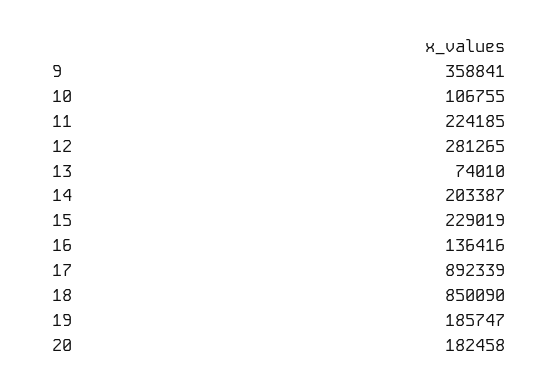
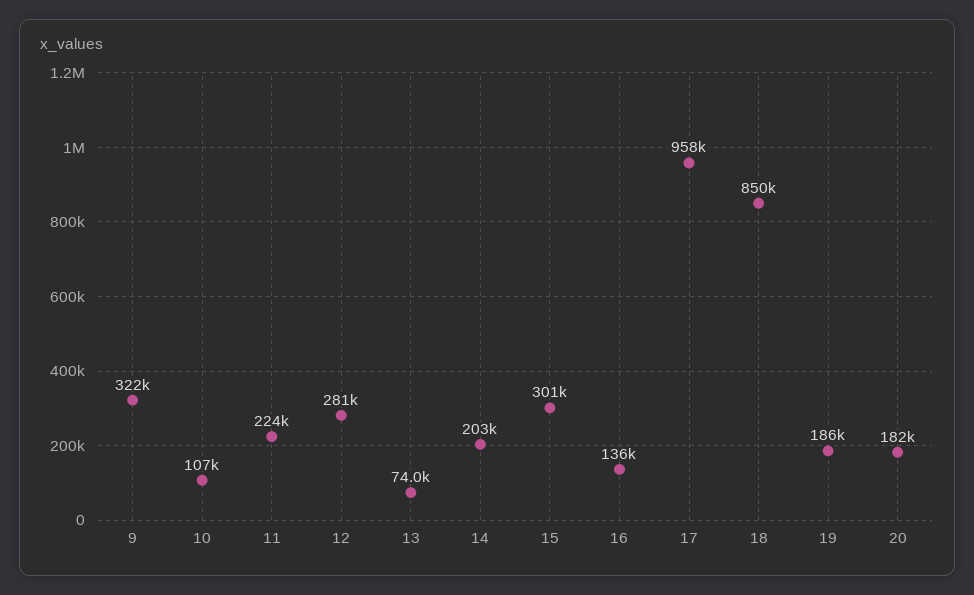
9: 358841 -> 322000
15: 229019 -> 301000
17: 892339 -> 958000

